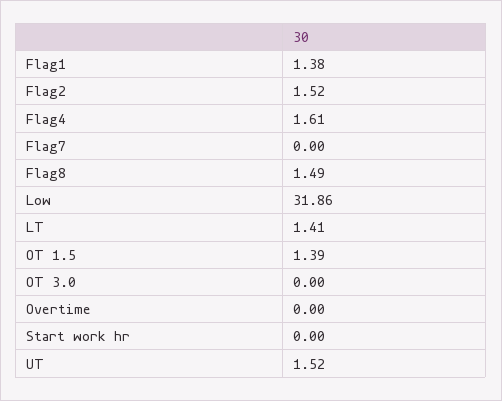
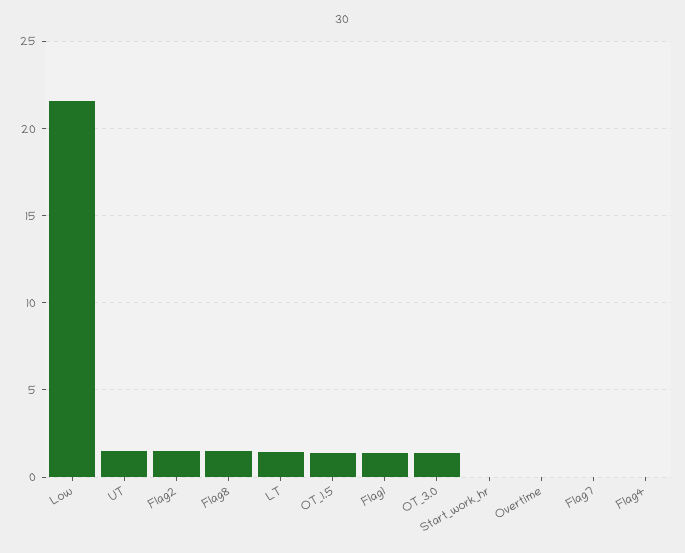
Flag4: 1.61 -> 0
Low: 31.86 -> 21.5
OT 3.0: 0 -> 1.5

